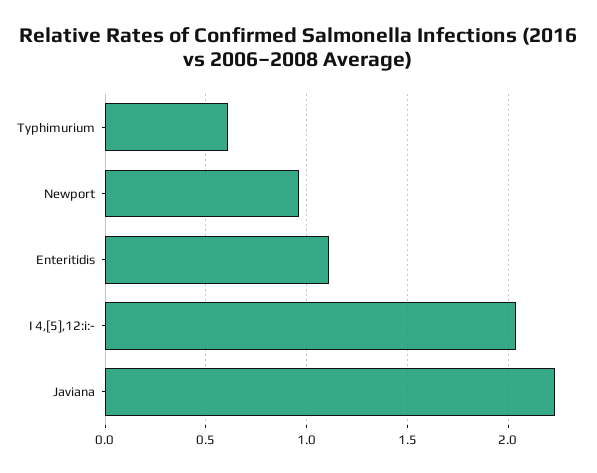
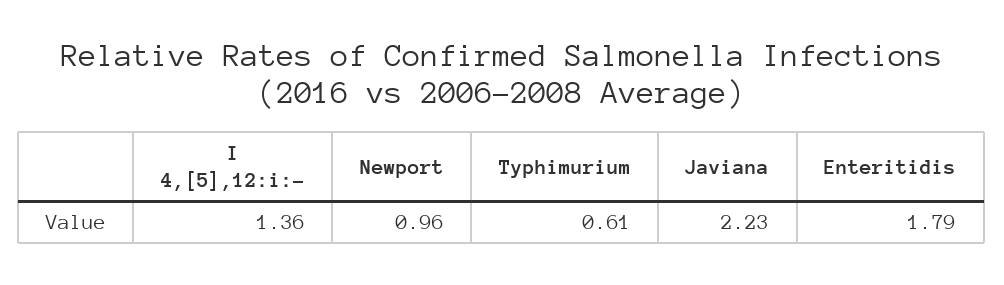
Enteritidis: 1.1 -> 1.79
I 4,[5],12:i:-: 2.05 -> 1.36

